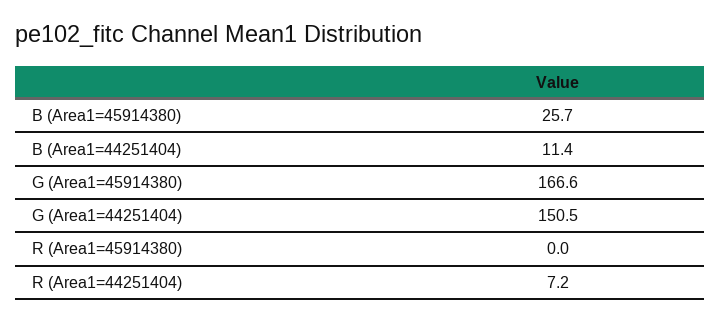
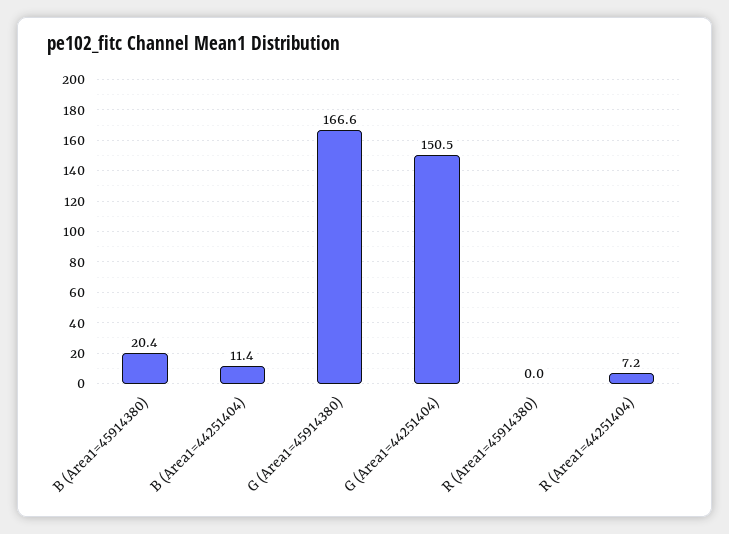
B (Area1=45914380): 25.7 -> 20.4

